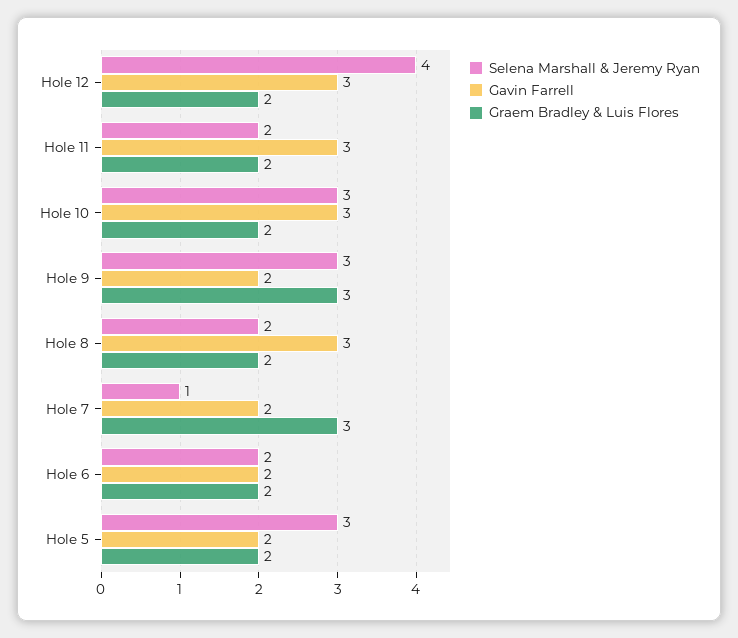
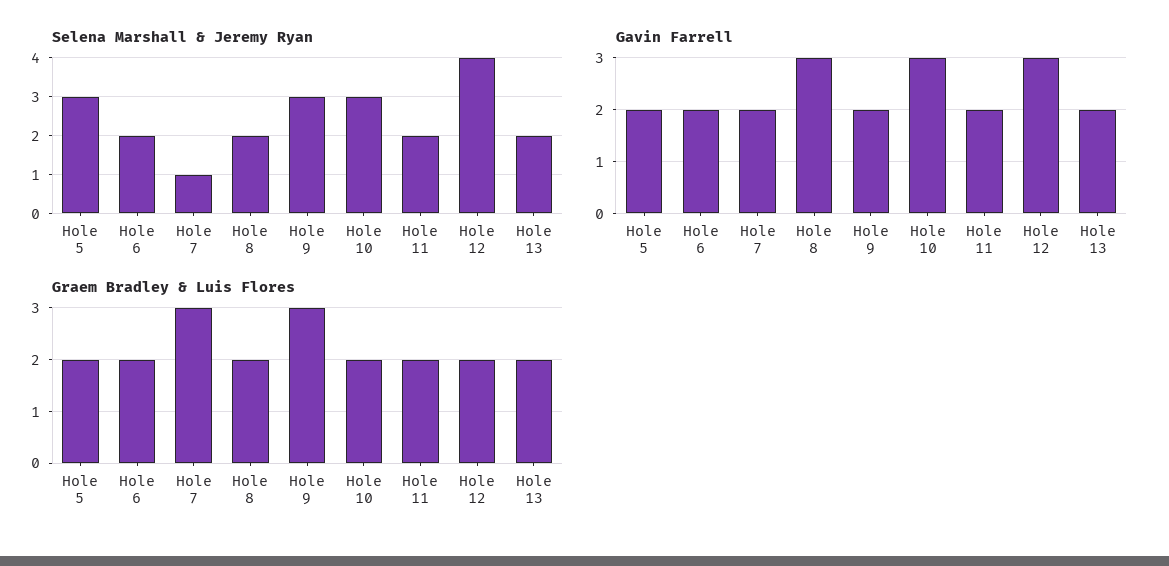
Gavin Farrell, Hole 11: 3 -> 2
Selena Marshall & Jeremy Ryan, Hole 13: none -> 2
Gavin Farrell, Hole 13: none -> 2
Graem Bradley & Luis Flores, Hole 13: none -> 2

